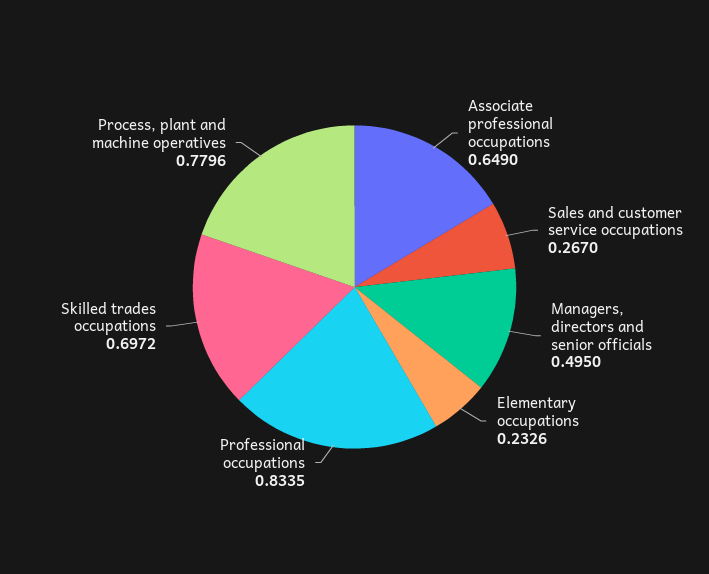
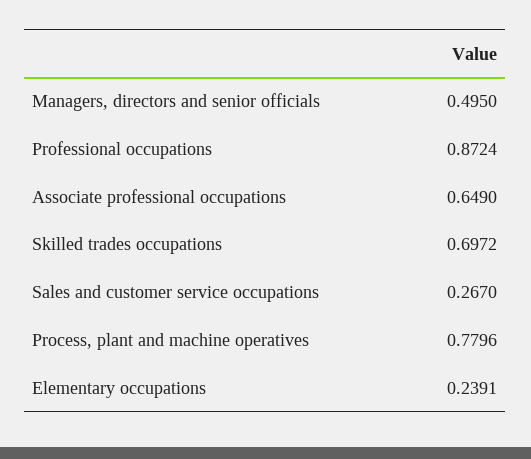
Elementary occupations: 0.2326 -> 0.2391
Professional occupations: 0.8335 -> 0.8724

